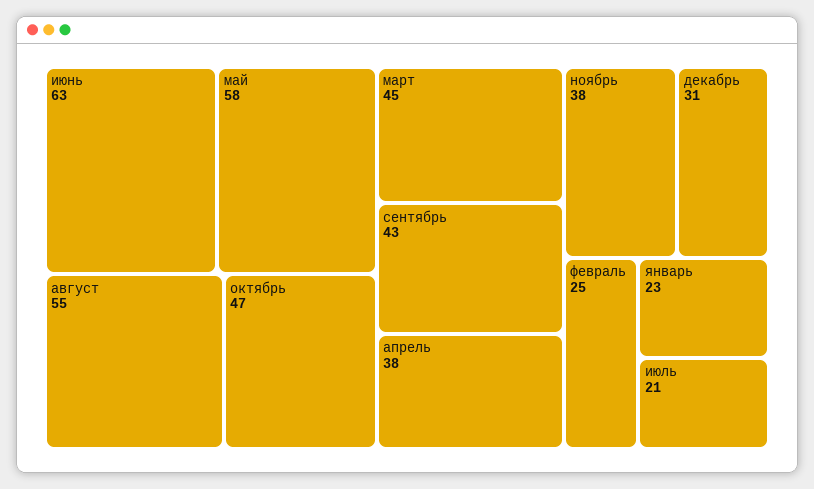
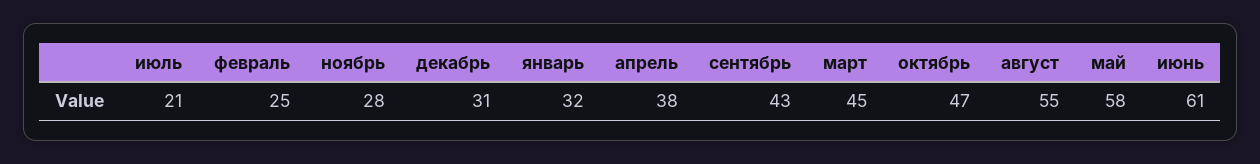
июнь: 63 -> 61
ноябрь: 38 -> 28
январь: 23 -> 32

